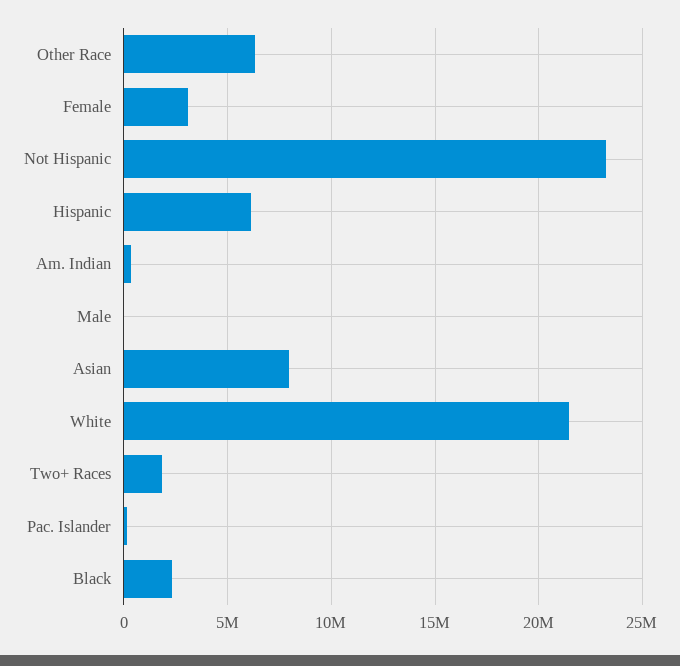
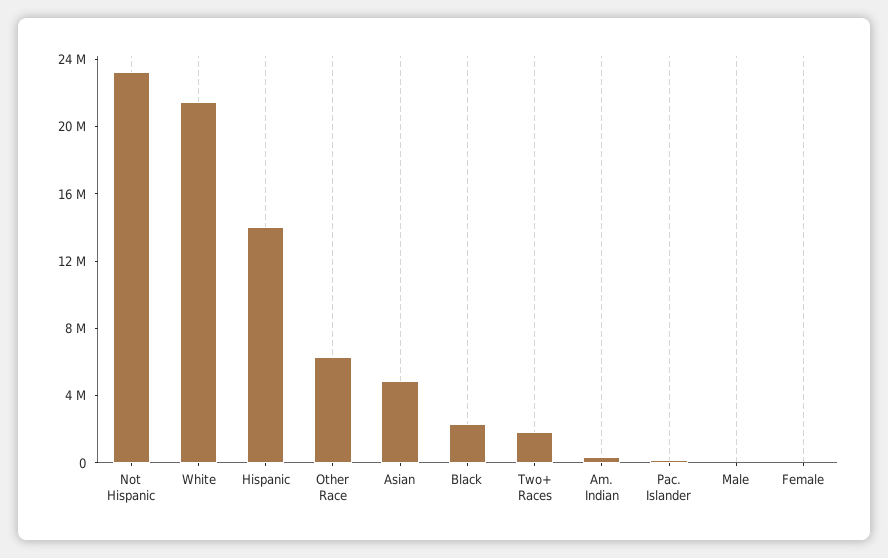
Female: 3000000 -> 0
Hispanic: 6000000 -> 14000000
Asian: 8000000 -> 5000000

